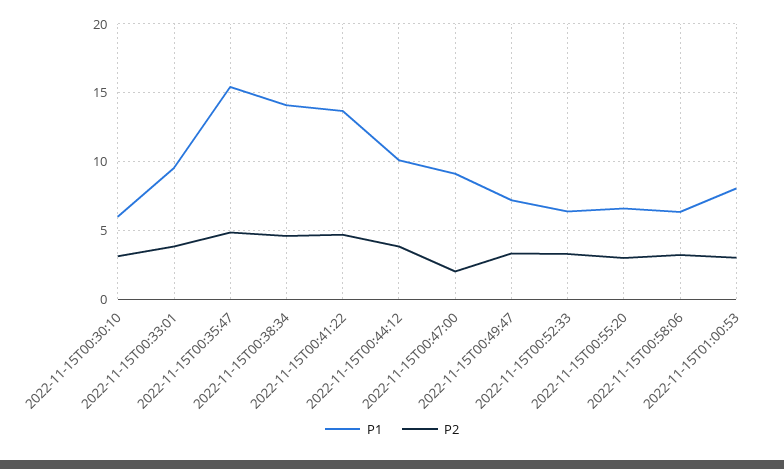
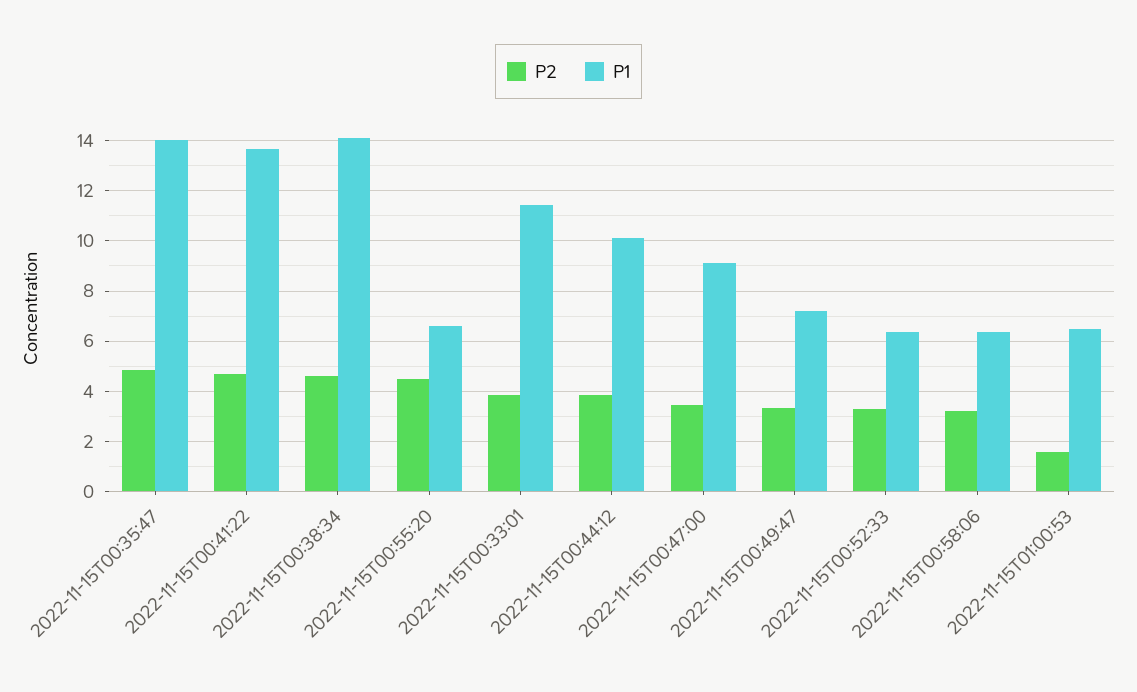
P1, 2022-11-15T00:30:10: 6 -> none
P2, 2022-11-15T00:30:10: 3 -> none
P1, 2022-11-15T00:33:01: 9.5 -> 11.5
P1, 2022-11-15T00:35:47: 15.5 -> 14
P2, 2022-11-15T00:47:00: 2 -> 3.5
P2, 2022-11-15T00:55:20: 3 -> 4.5
P1, 2022-11-15T01:00:53: 8 -> 6.5
P2, 2022-11-15T01:00:53: 3 -> 1.5

